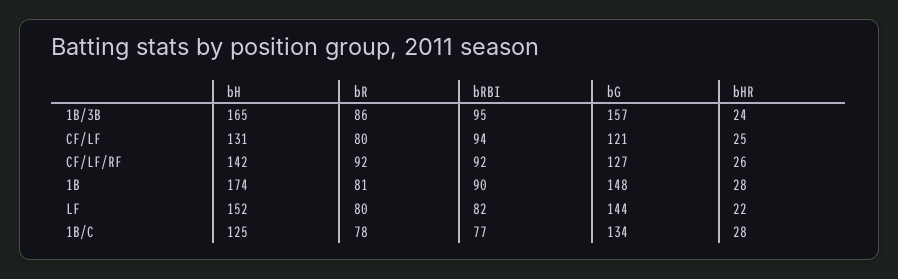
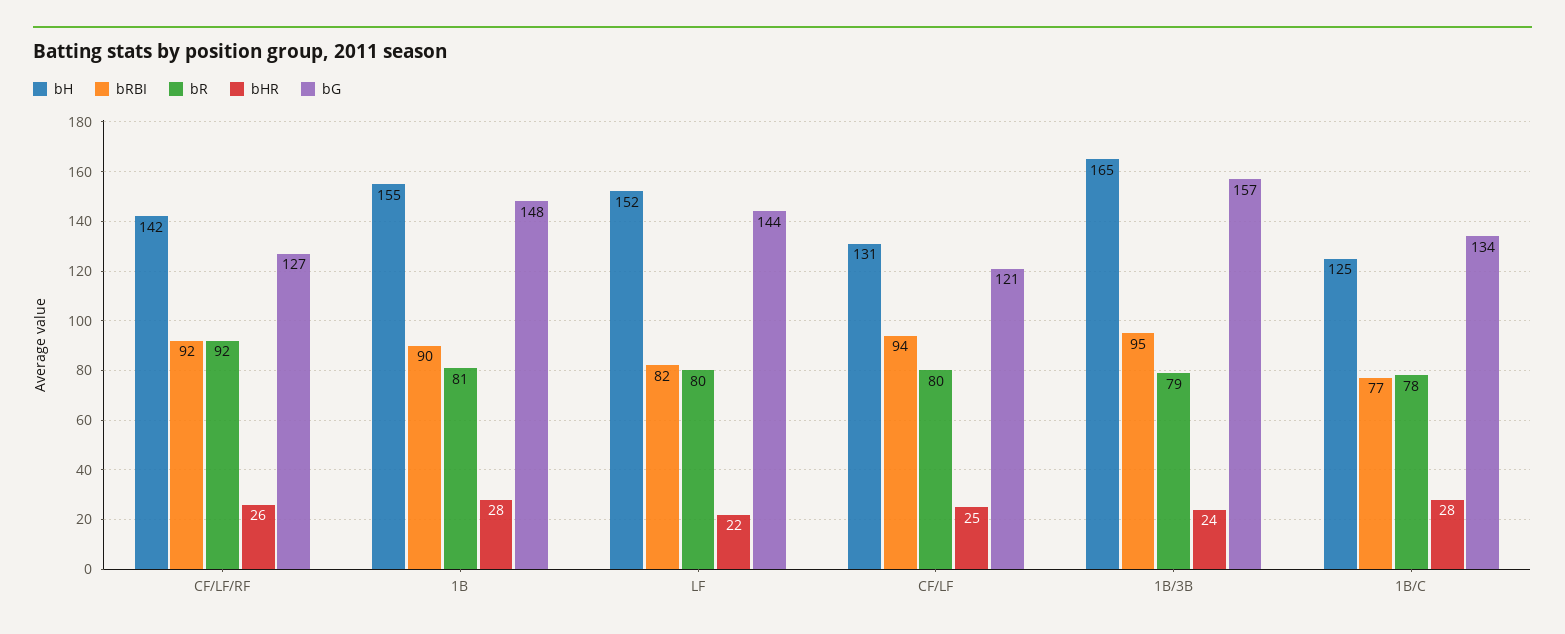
bR, 1B/3B: 86 -> 79
bH, 1B: 174 -> 155

